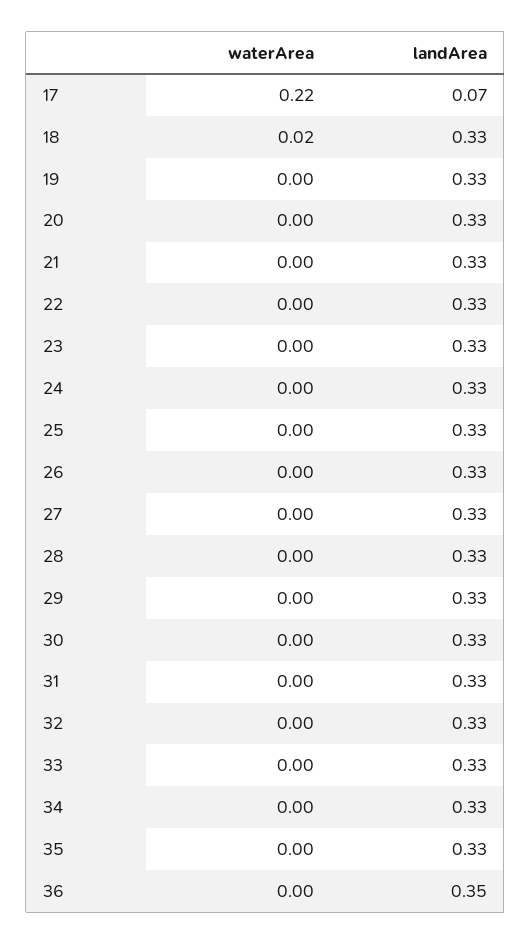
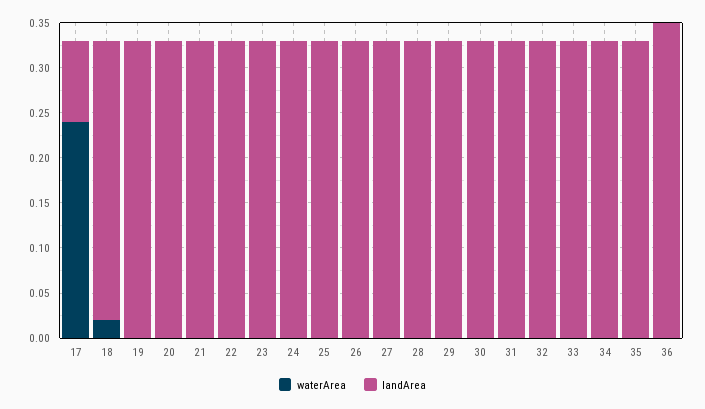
waterArea, 17: 0.22 -> 0.24
landArea, 17: 0.07 -> 0.09
landArea, 18: 0.33 -> 0.31

